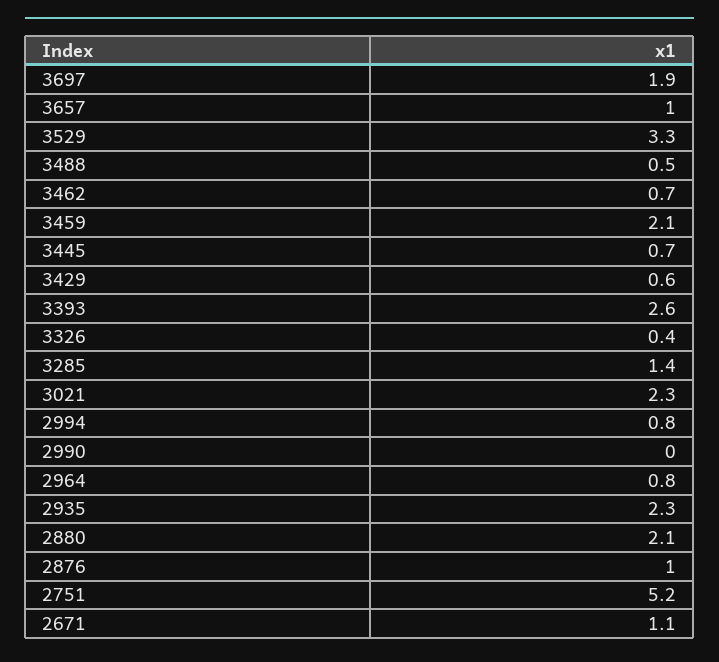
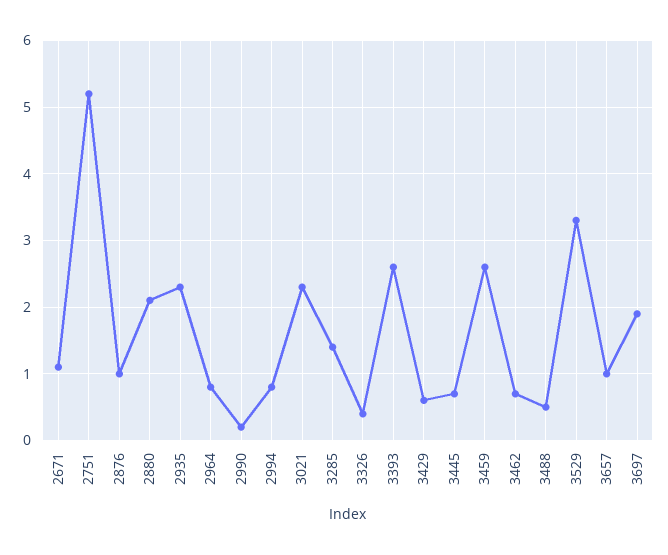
3459: 2.1 -> 2.6
2990: 0 -> 0.2

